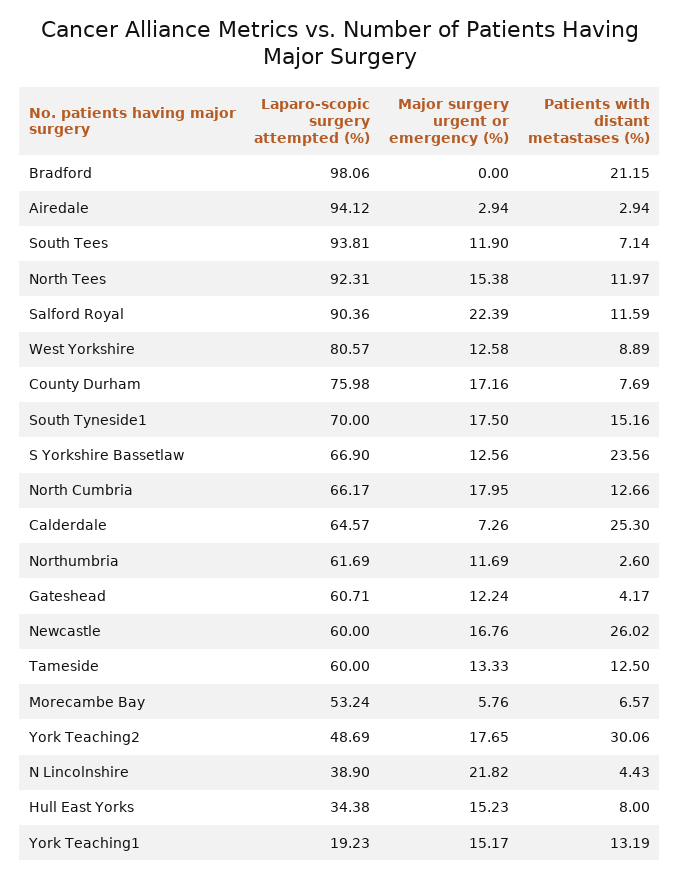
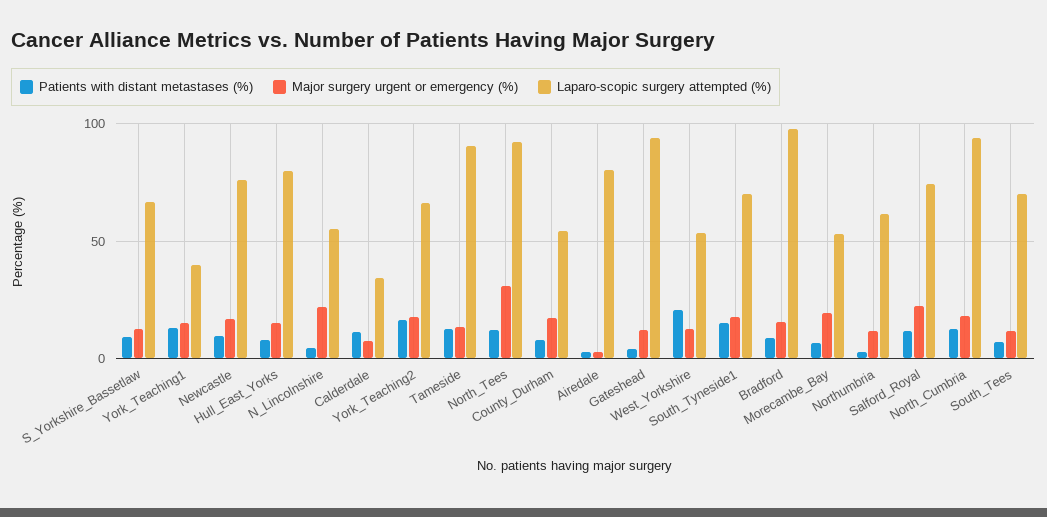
Major surgery urgent or emergency (%), Bradford: 0 -> 15
Patients with distant metastases (%), Bradford: 21.15 -> 10
Laparo-scopic surgery attempted (%), Airedale: 94.12 -> 80
Laparo-scopic surgery attempted (%), South Tees: 93.81 -> 70
Major surgery urgent or emergency (%), North Tees: 15.38 -> 30
Laparo-scopic surgery attempted (%), Salford Royal: 90.36 -> 75
Laparo-scopic surgery attempted (%), West Yorkshire: 80.57 -> 55
Patients with distant metastases (%), West Yorkshire: 8.89 -> 20
Laparo-scopic surgery attempted (%), County Durham: 75.98 -> 55
Patients with distant metastases (%), S Yorkshire Bassetlaw: 23.56 -> 10
Laparo-scopic surgery attempted (%), North Cumbria: 66.17 -> 95
Laparo-scopic surgery attempted (%), Calderdale: 64.57 -> 35
Patients with distant metastases (%), Calderdale: 25.3 -> 10
Laparo-scopic surgery attempted (%), Gateshead: 60.71 -> 95
Laparo-scopic surgery attempted (%), Newcastle: 60 -> 75
Patients with distant metastases (%), Newcastle: 26.02 -> 10
Laparo-scopic surgery attempted (%), Tameside: 60 -> 90
Major surgery urgent or emergency (%), Morecambe Bay: 5.76 -> 20
Laparo-scopic surgery attempted (%), York Teaching2: 48.69 -> 65
Patients with distant metastases (%), York Teaching2: 30.06 -> 15
Laparo-scopic surgery attempted (%), N Lincolnshire: 38.9 -> 55
Laparo-scopic surgery attempted (%), Hull East Yorks: 34.38 -> 80
Laparo-scopic surgery attempted (%), York Teaching1: 19.23 -> 40

